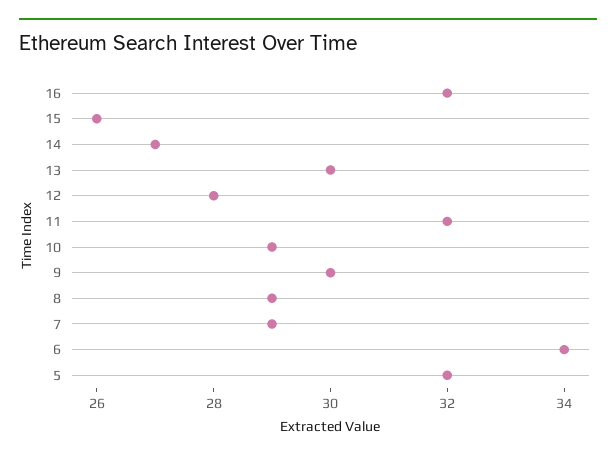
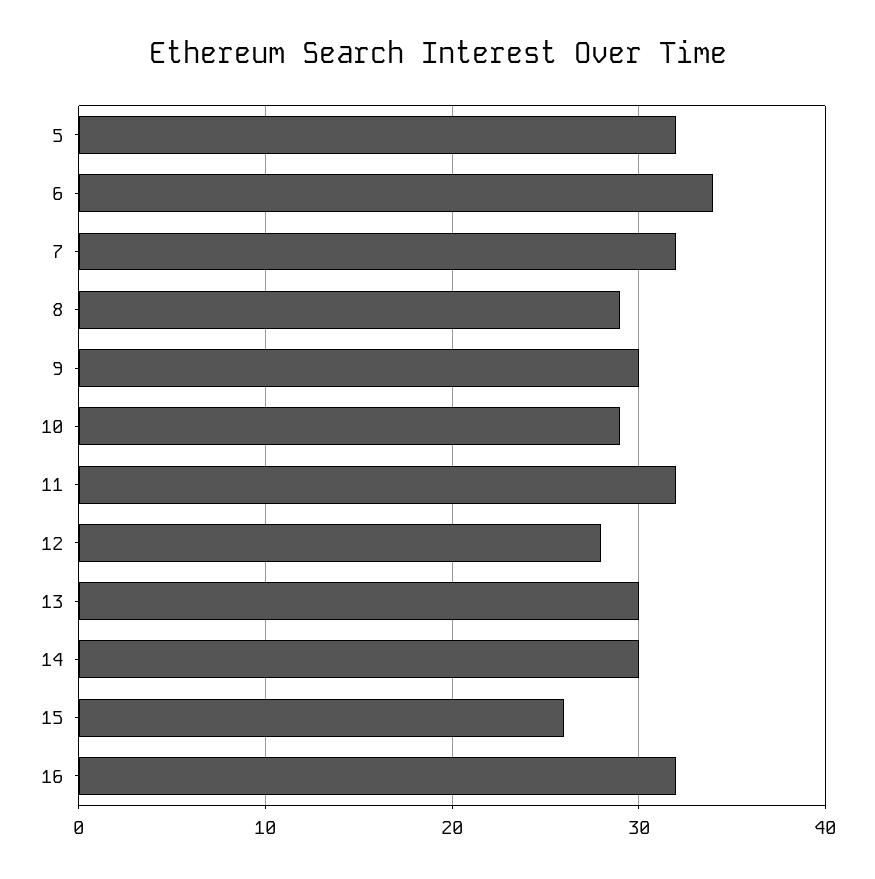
14: 27 -> 30
7: 29 -> 32

